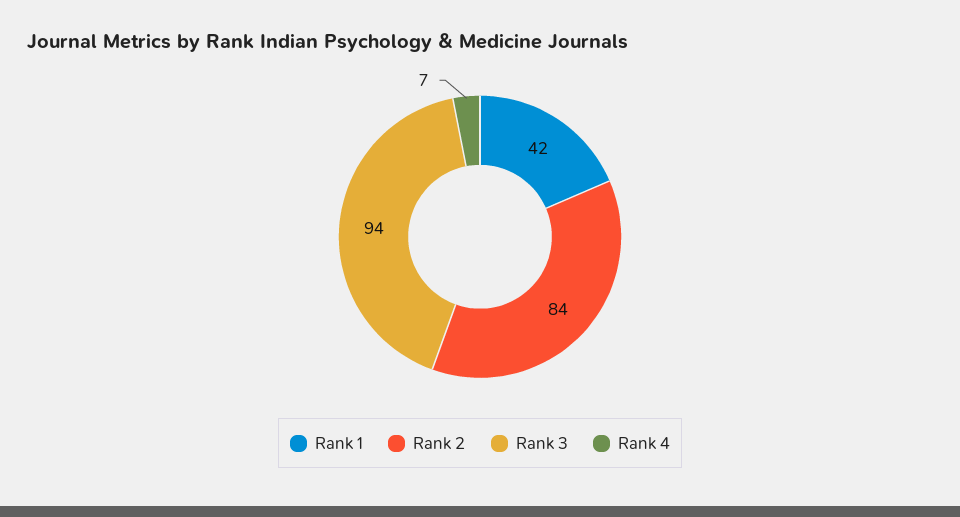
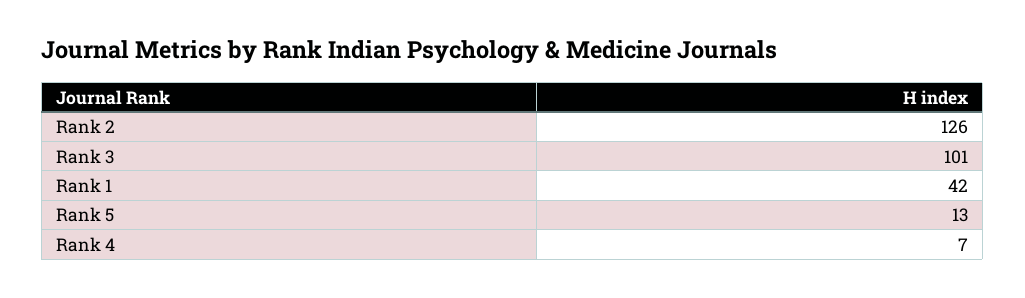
Rank 2: 84 -> 126
Rank 3: 94 -> 101
Rank 5: none -> 13

